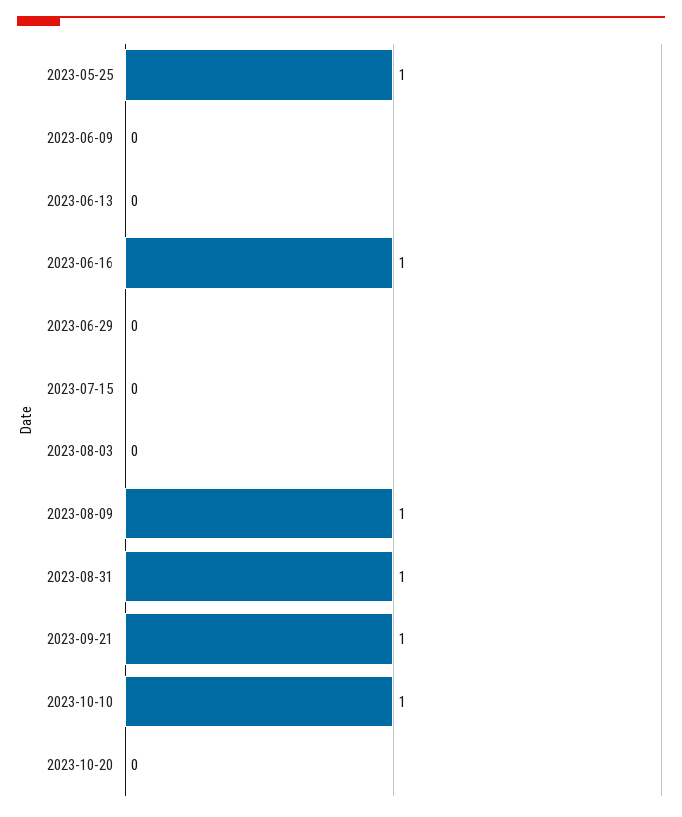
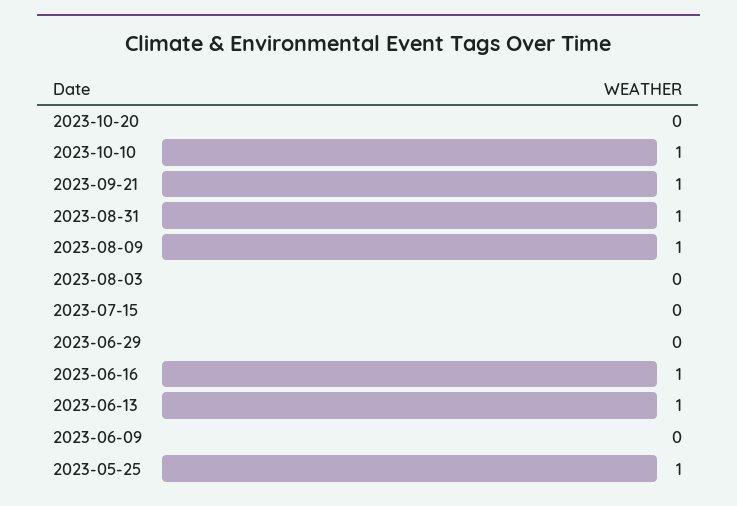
2023-06-13: 0 -> 1

